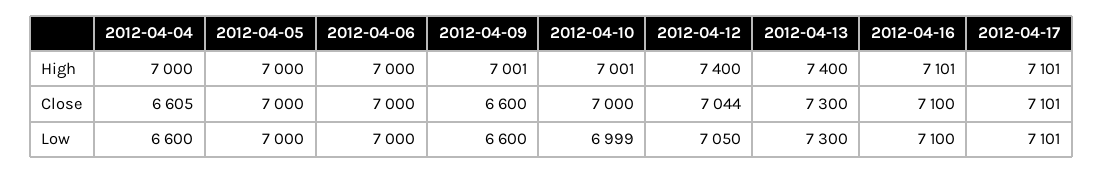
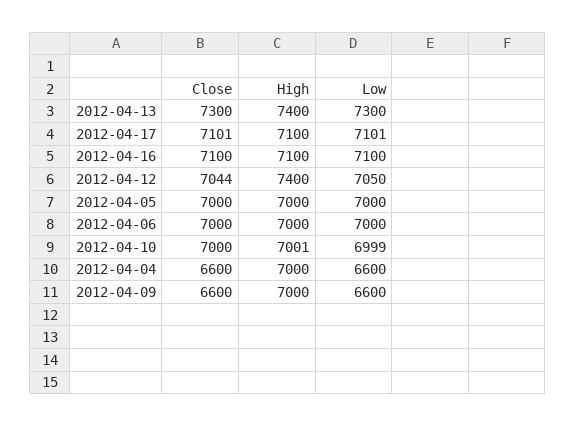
2012-04-09, High: 7001 -> 7000
2012-04-16, High: 7101 -> 7100
2012-04-17, High: 7101 -> 7100
2012-04-04, Close: 6605 -> 6600

